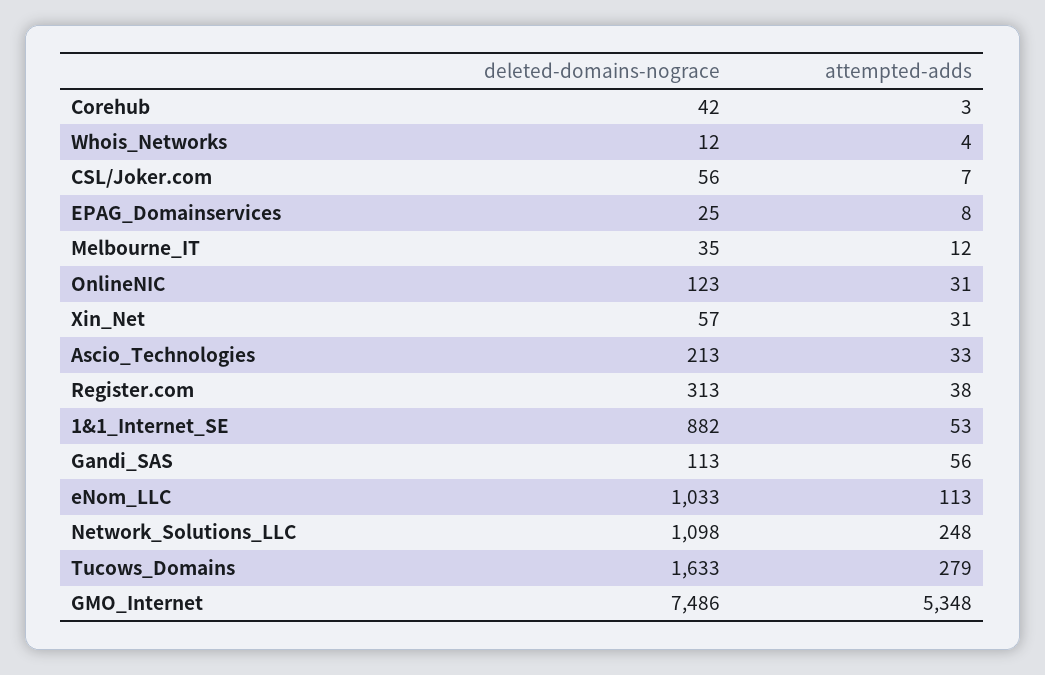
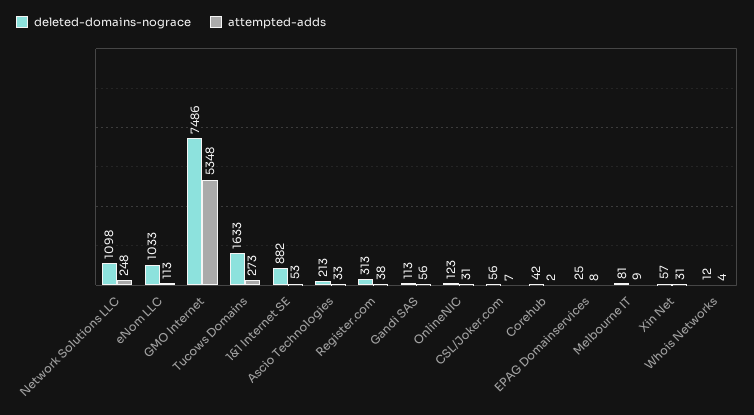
attempted-adds, Corehub: 3 -> 2
deleted-domains-nograce, Melbourne_IT: 35 -> 81
attempted-adds, Melbourne_IT: 12 -> 9
attempted-adds, Tucows_Domains: 279 -> 273

